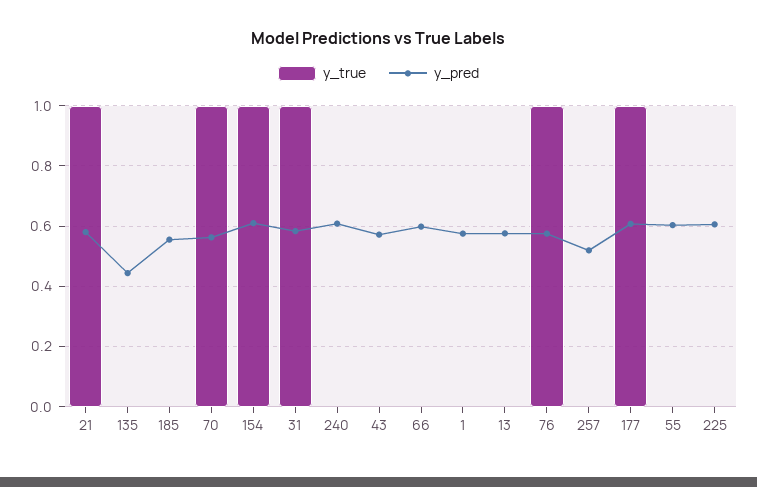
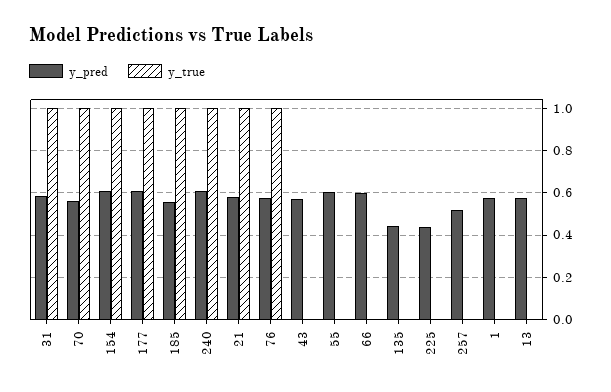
y_true, 185: 0 -> 1
y_true, 240: 0 -> 1
y_pred, 225: 0.6 -> 0.45

